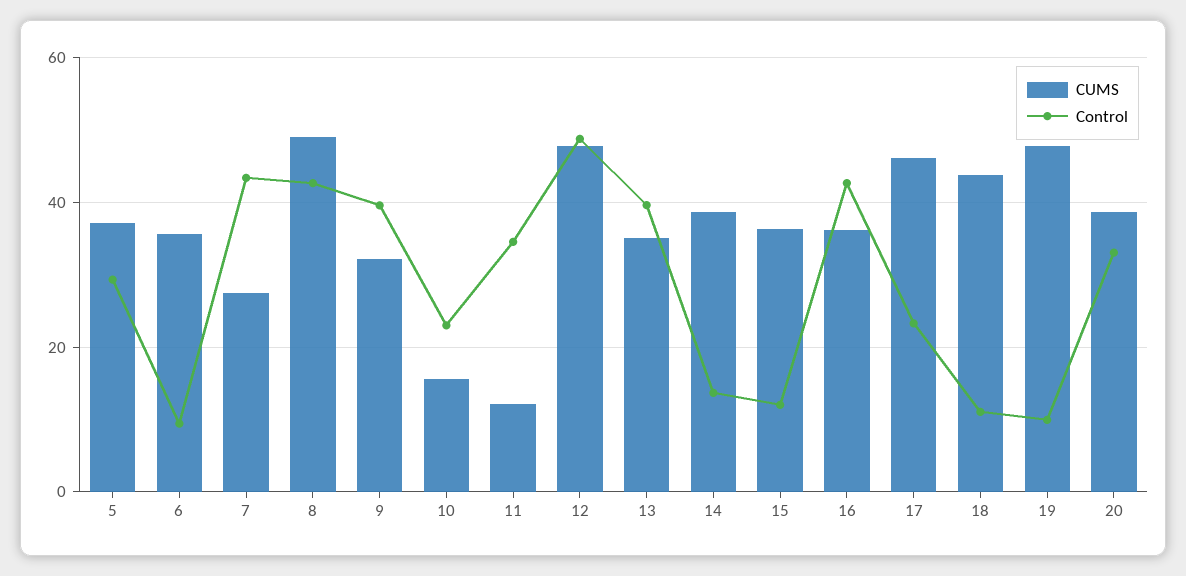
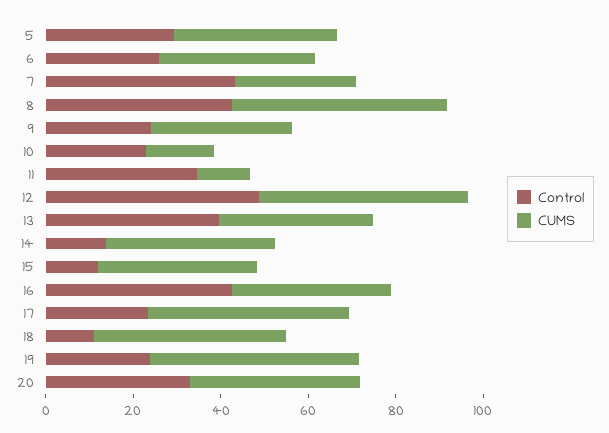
Control, 6: 10 -> 25
Control, 9: 40 -> 25
Control, 19: 10 -> 25

